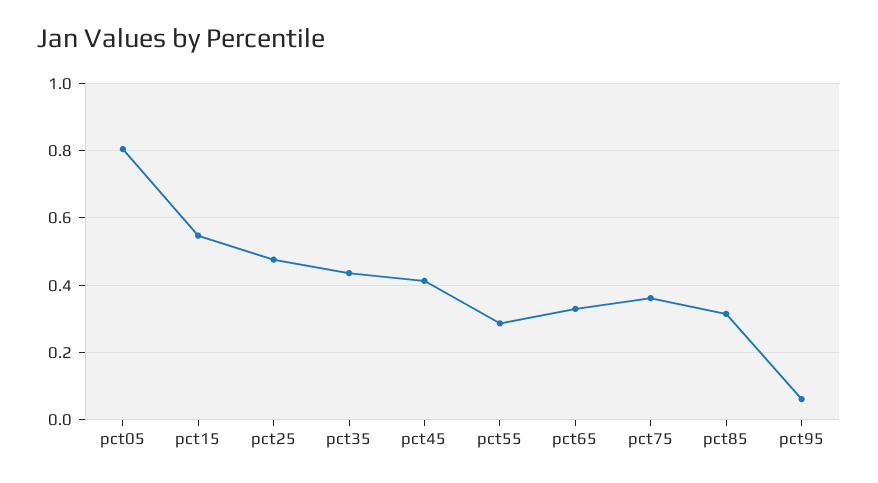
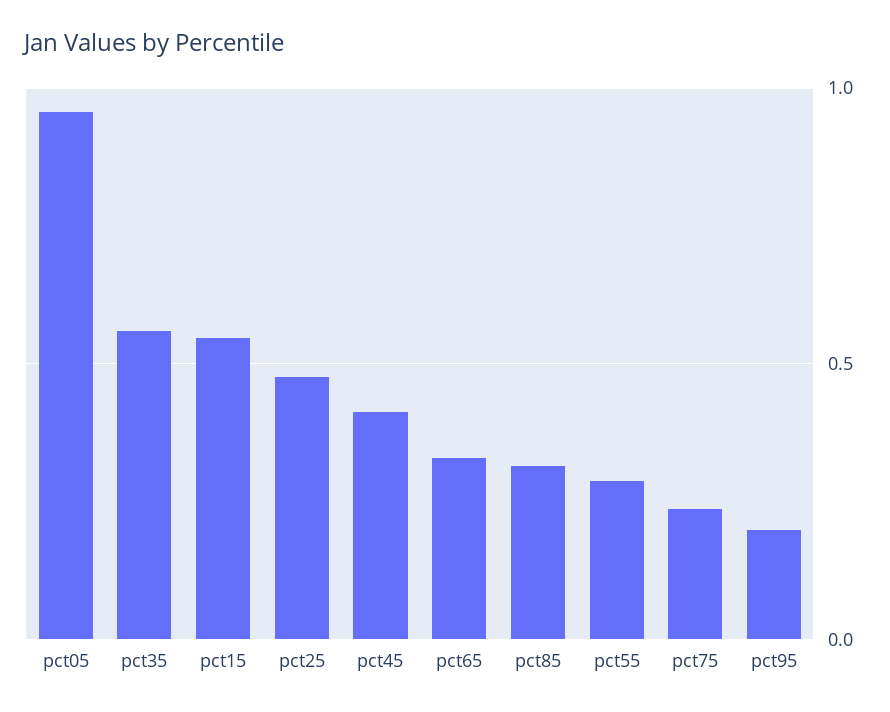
pct05: 0.8 -> 0.95
pct35: 0.44 -> 0.55
pct75: 0.36 -> 0.25
pct95: 0.06 -> 0.2

